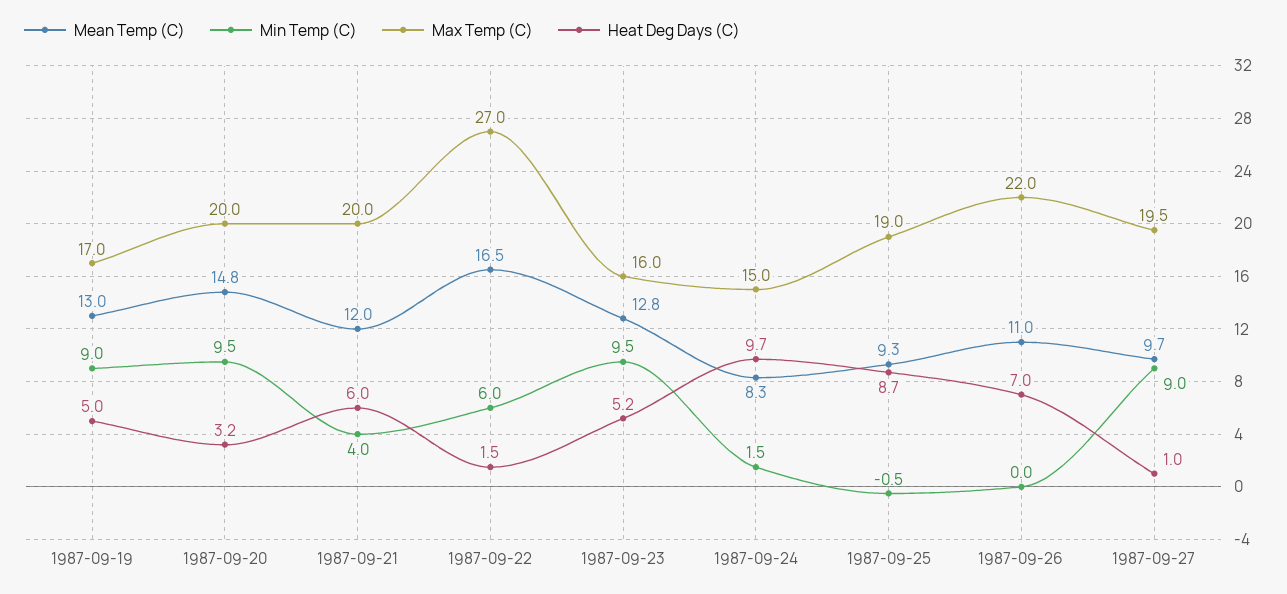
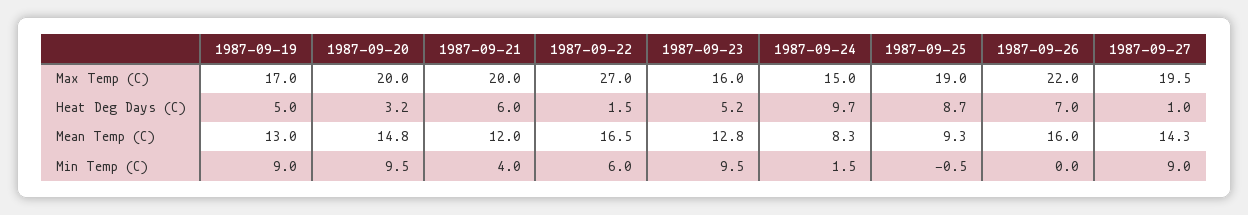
Mean Temp (C), 1987-09-26: 11 -> 16
Mean Temp (C), 1987-09-27: 9.7 -> 14.3

